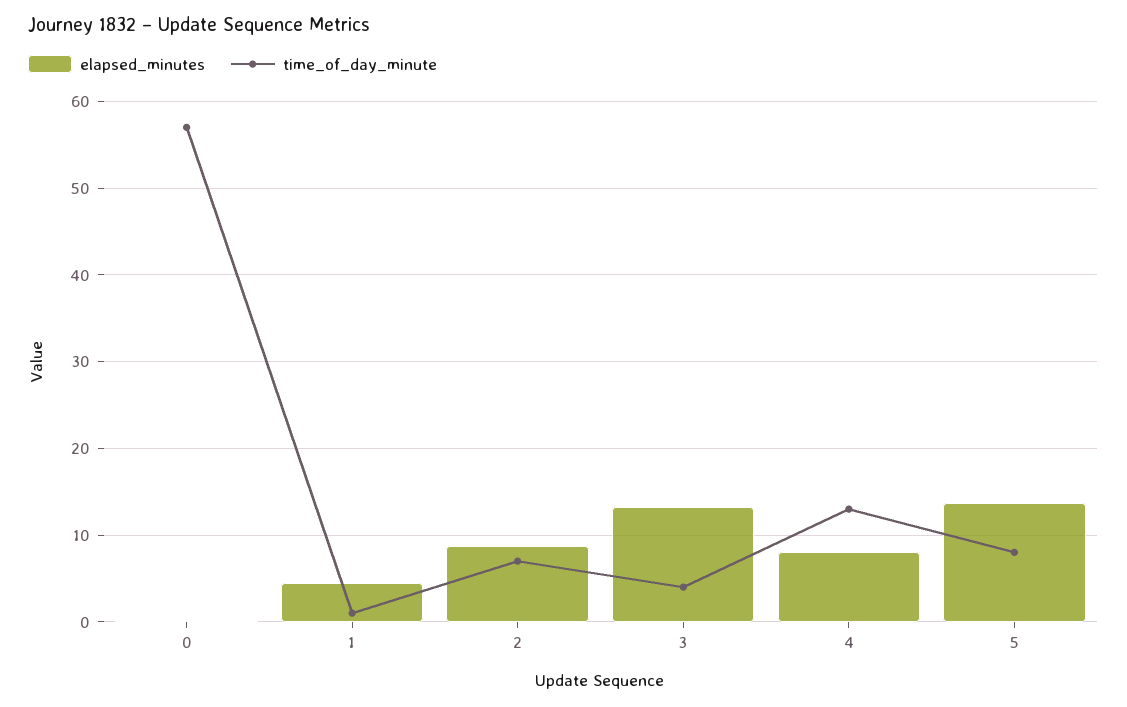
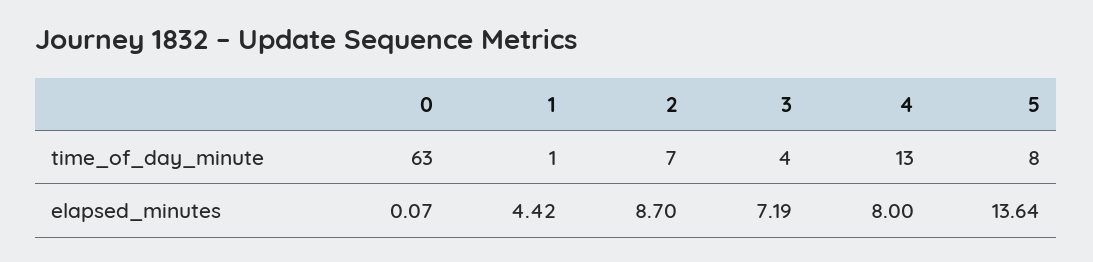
time_of_day_minute, 0: 57 -> 63
elapsed_minutes, 3: 13 -> 7.19

